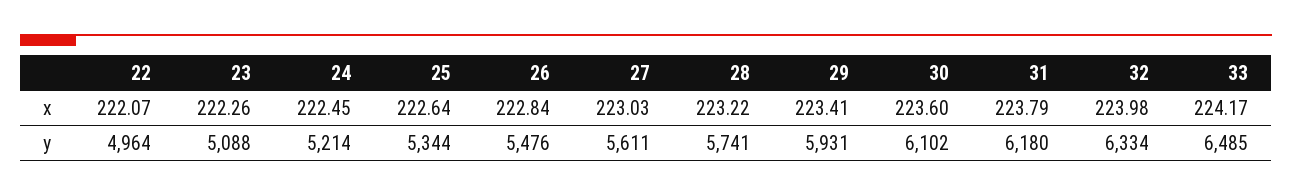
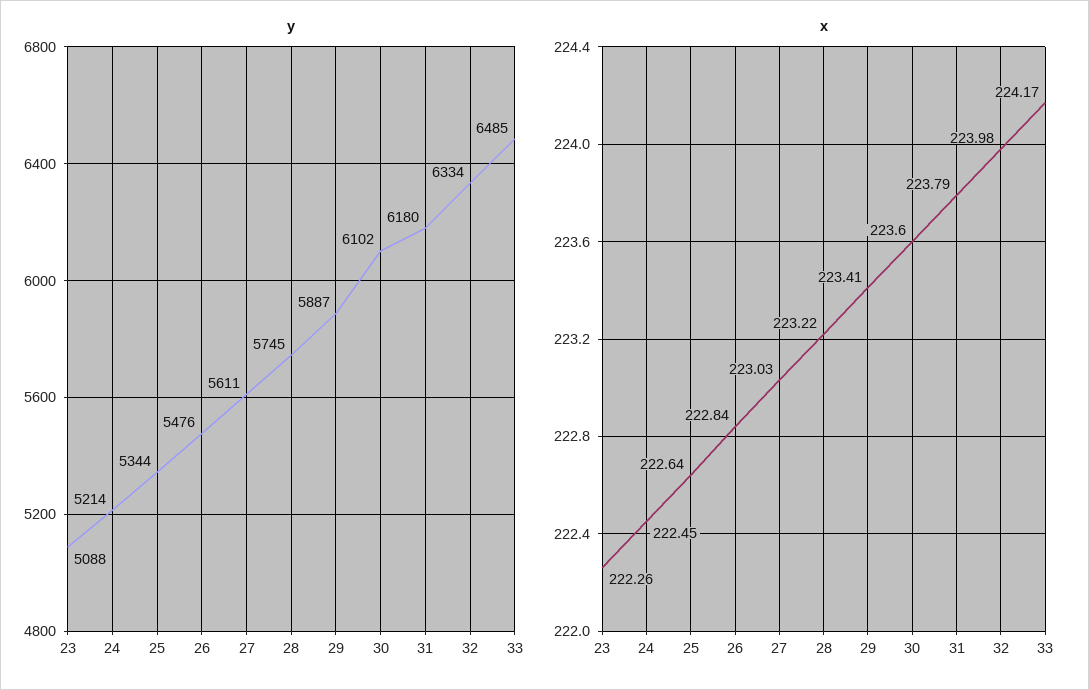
x, 22: 222.07 -> none
y, 22: 4964 -> none
y, 28: 5741 -> 5745
y, 29: 5931 -> 5887

